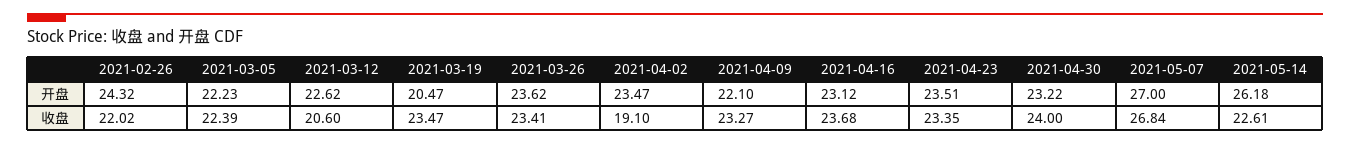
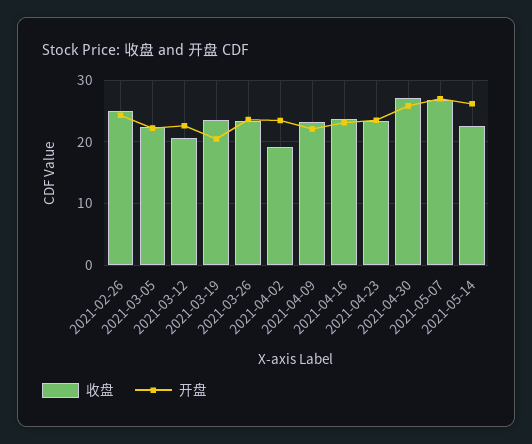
开盘, 2021-04-30: 23.22 -> 26
收盘, 2021-02-26: 22.02 -> 25
收盘, 2021-04-30: 24 -> 27

